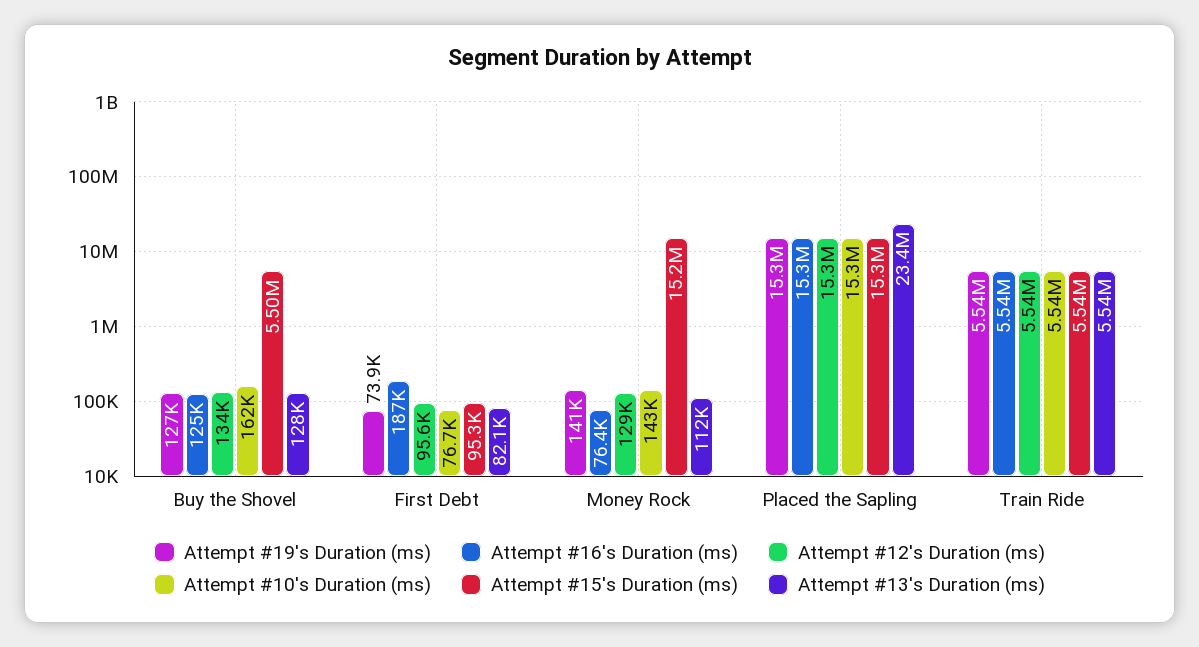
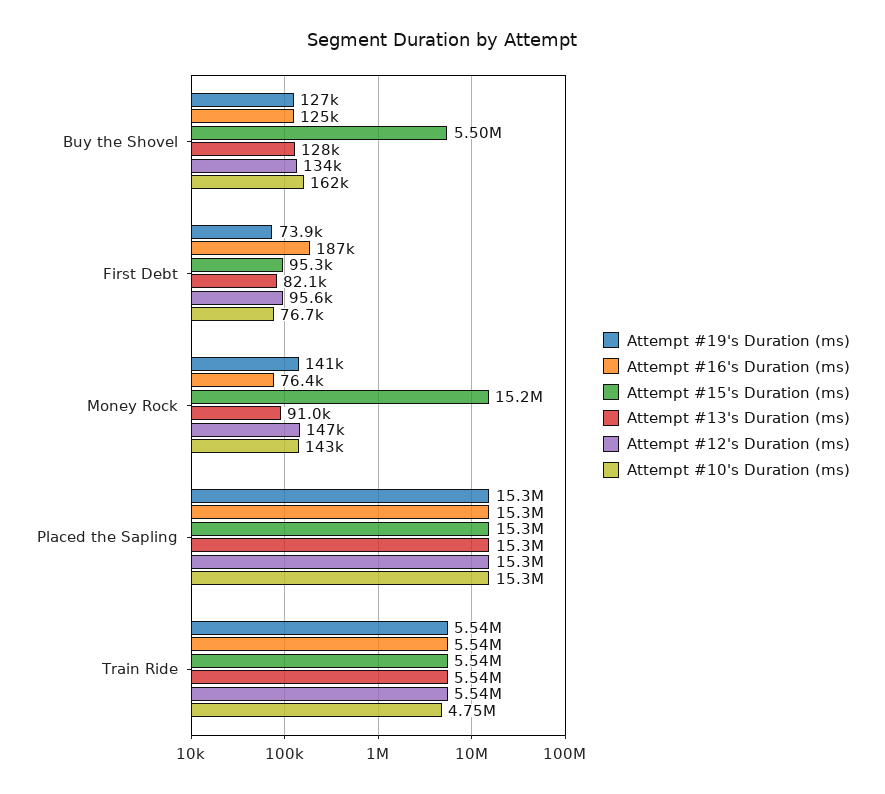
Attempt #12's Duration (ms), Money Rock: 129000 -> 147000
Attempt #13's Duration (ms), Money Rock: 112000 -> 91000
Attempt #13's Duration (ms), Placed the Sapling: 23400000 -> 15300000
Attempt #10's Duration (ms), Train Ride: 5540000 -> 4750000

